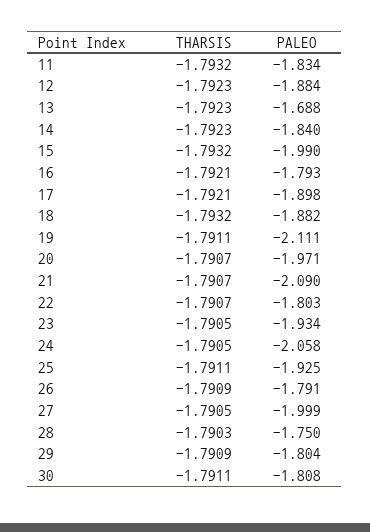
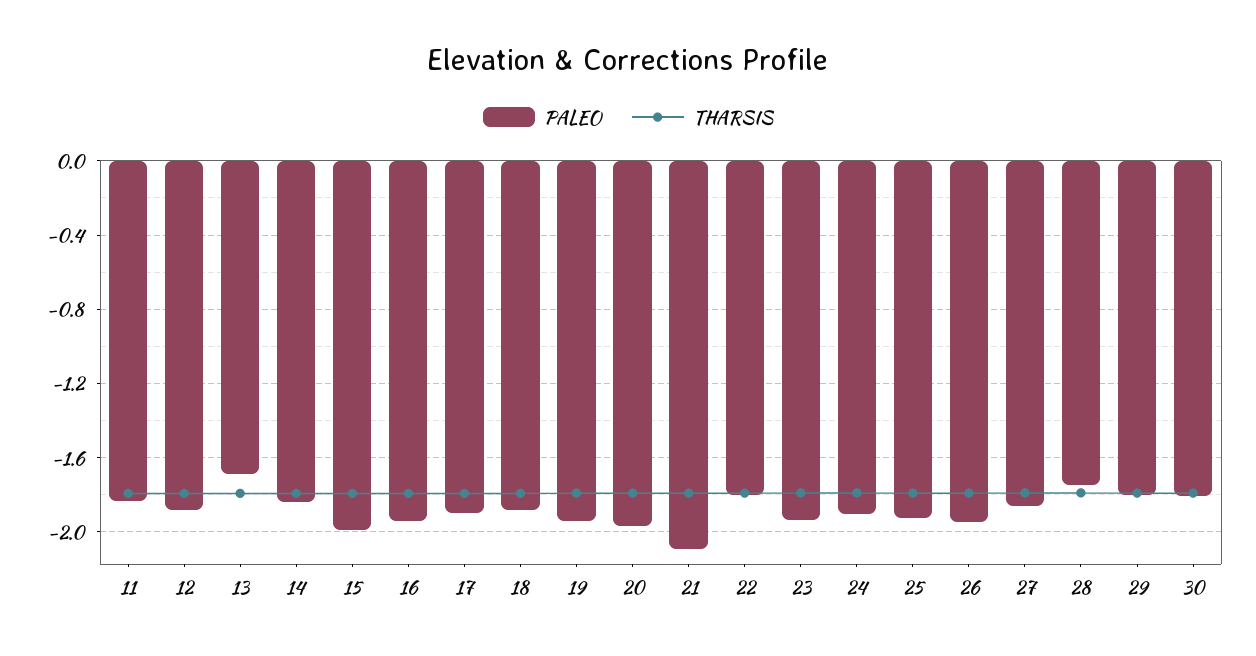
PALEO, 16: -1.793 -> -1.95
PALEO, 19: -2.111 -> -1.95
PALEO, 24: -2.058 -> -1.9
PALEO, 26: -1.791 -> -1.95
PALEO, 27: -1.999 -> -1.85

